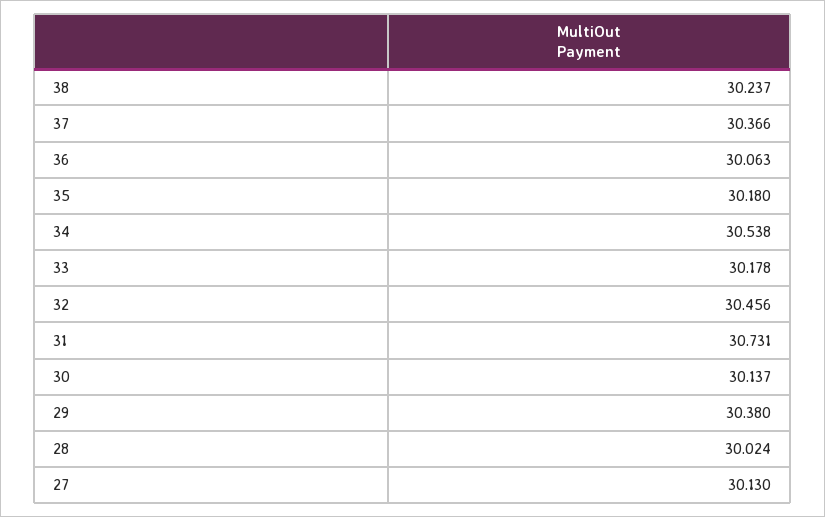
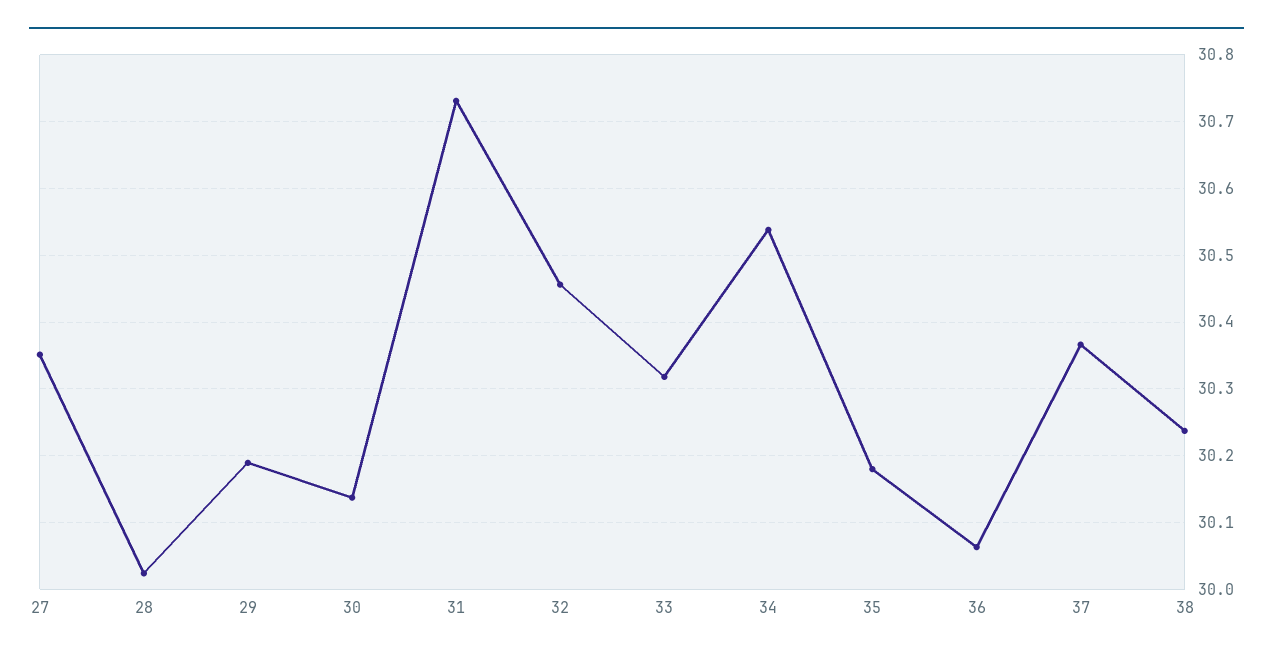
33: 30.178 -> 30.32
29: 30.38 -> 30.19
27: 30.13 -> 30.35

